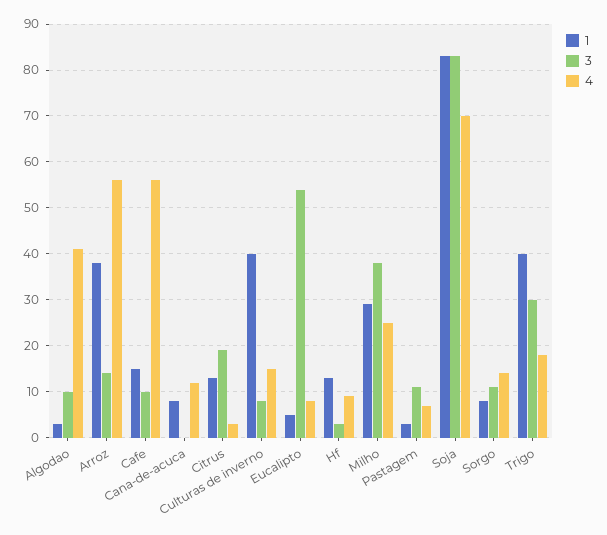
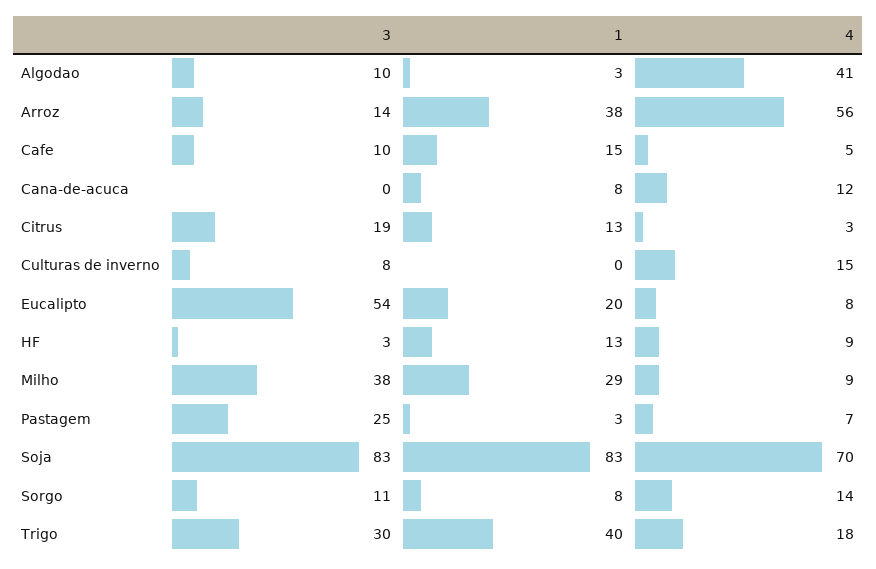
4, Cafe: 55 -> 5
1, Culturas de inverno: 40 -> 0
1, Eucalipto: 5 -> 20
4, Milho: 25 -> 9
3, Pastagem: 10 -> 25

